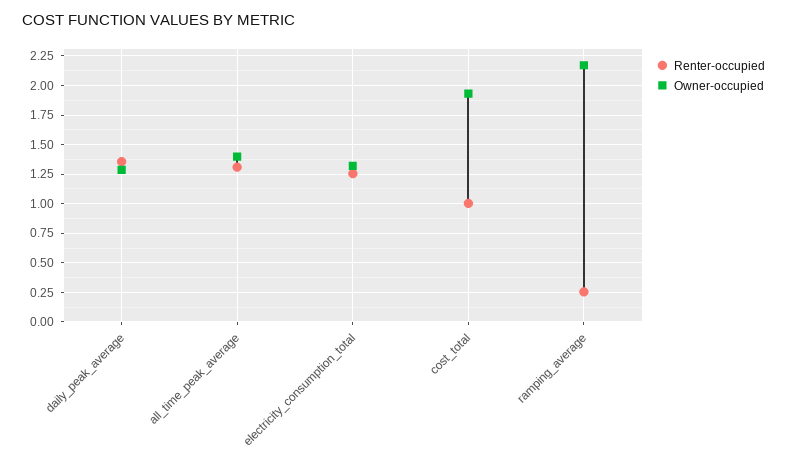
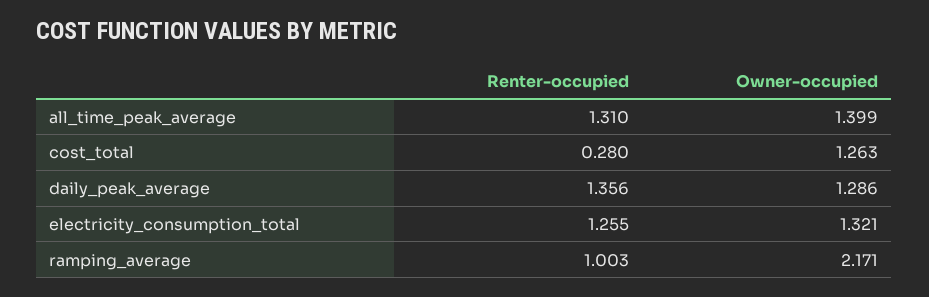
Renter-occupied, cost_total: 1 -> 0.28
Owner-occupied, cost_total: 2 -> 1.263
Renter-occupied, ramping_average: 0.25 -> 1.003

